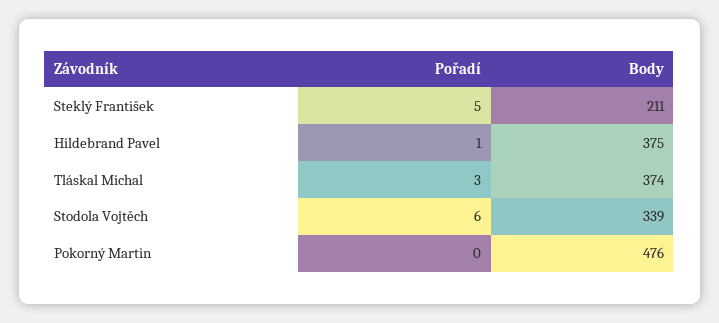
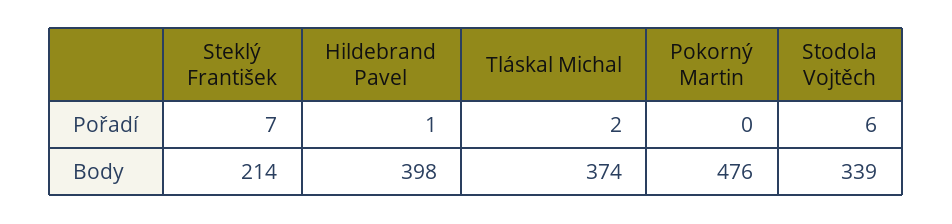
Pořadí, Steklý František: 5 -> 7
Body, Steklý František: 211 -> 214
Body, Hildebrand Pavel: 375 -> 398
Pořadí, Tláskal Michal: 3 -> 2

